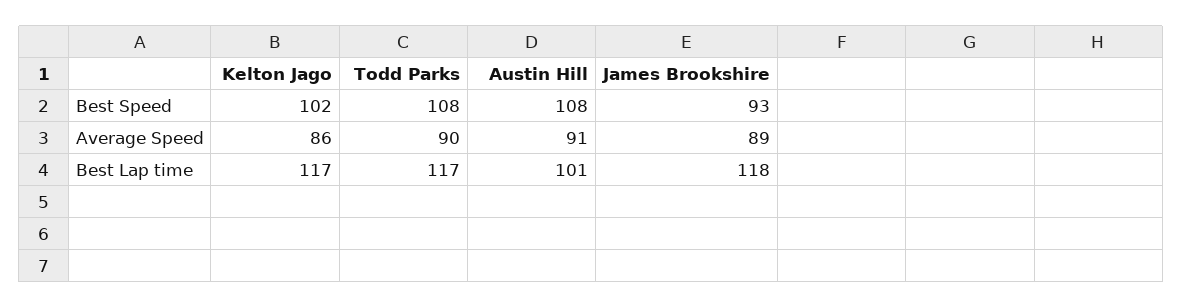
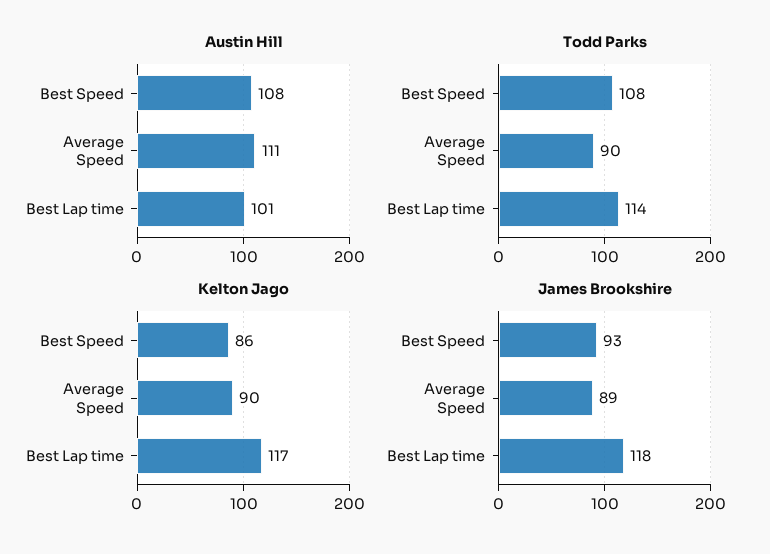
Kelton Jago, Best Speed: 102 -> 86
Kelton Jago, Average Speed: 86 -> 90
Austin Hill, Average Speed: 91 -> 111
Todd Parks, Best Lap time: 117 -> 114

